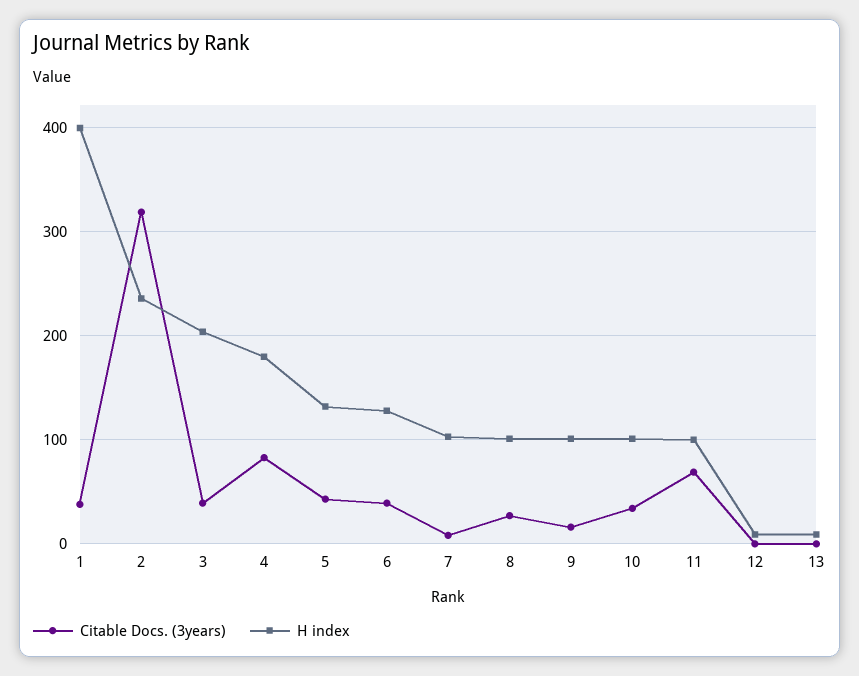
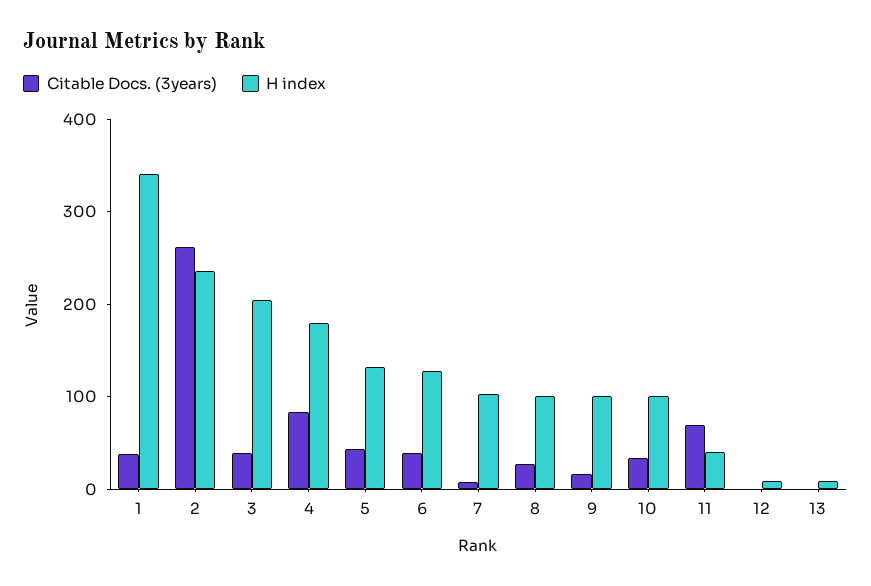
H index, 1: 400 -> 340
Citable Docs. (3years), 2: 320 -> 260
H index, 11: 100 -> 40

